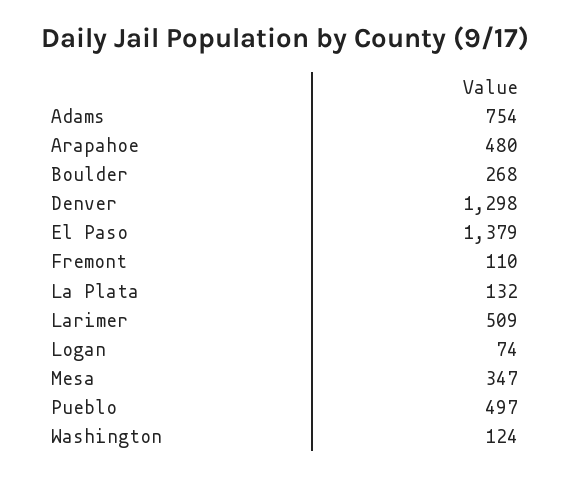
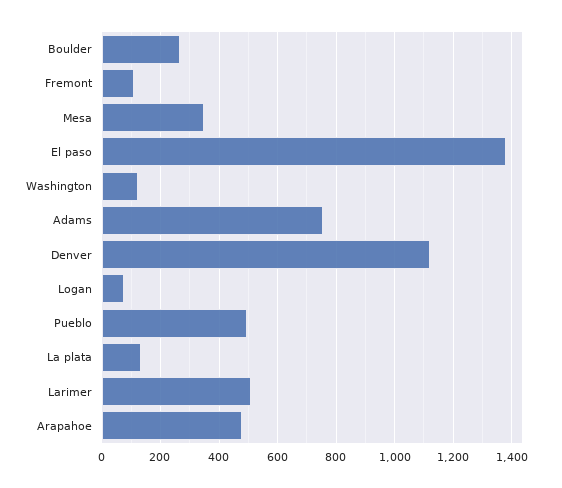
Denver: 1298 -> 1125

